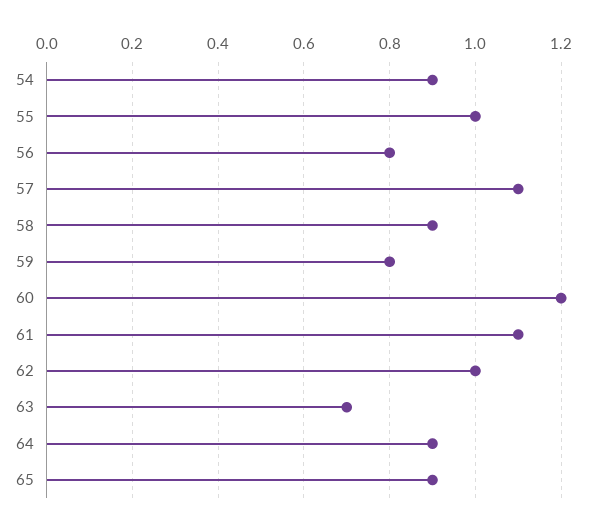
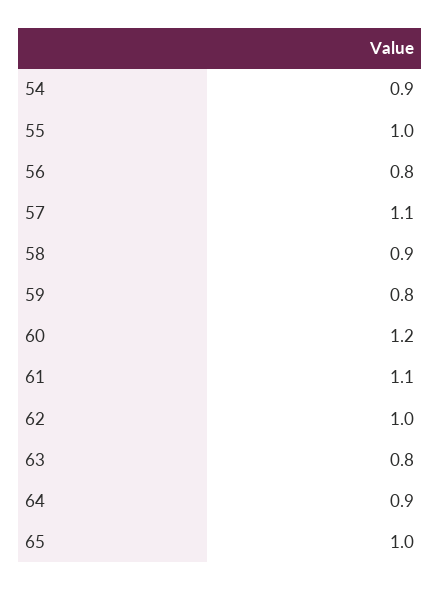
63: 0.7 -> 0.8
65: 0.9 -> 1

